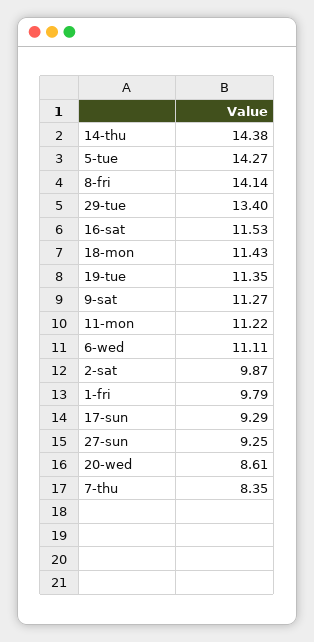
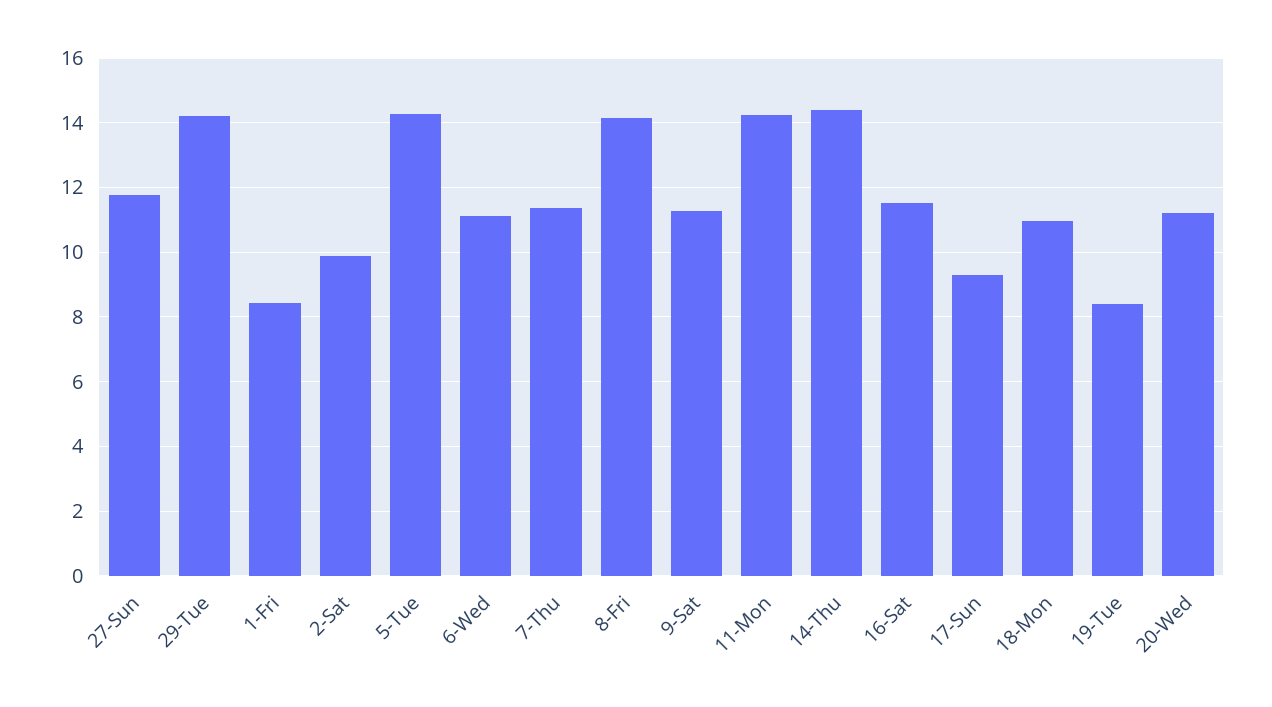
29-tue: 13.4 -> 14.2
18-mon: 11.43 -> 11
19-tue: 11.35 -> 8.4
11-mon: 11.22 -> 14.2
1-fri: 9.79 -> 8.4
27-sun: 9.25 -> 11.8
20-wed: 8.61 -> 11.2
7-thu: 8.35 -> 11.4

